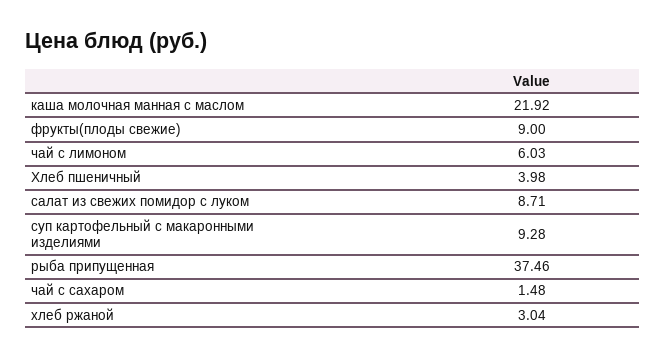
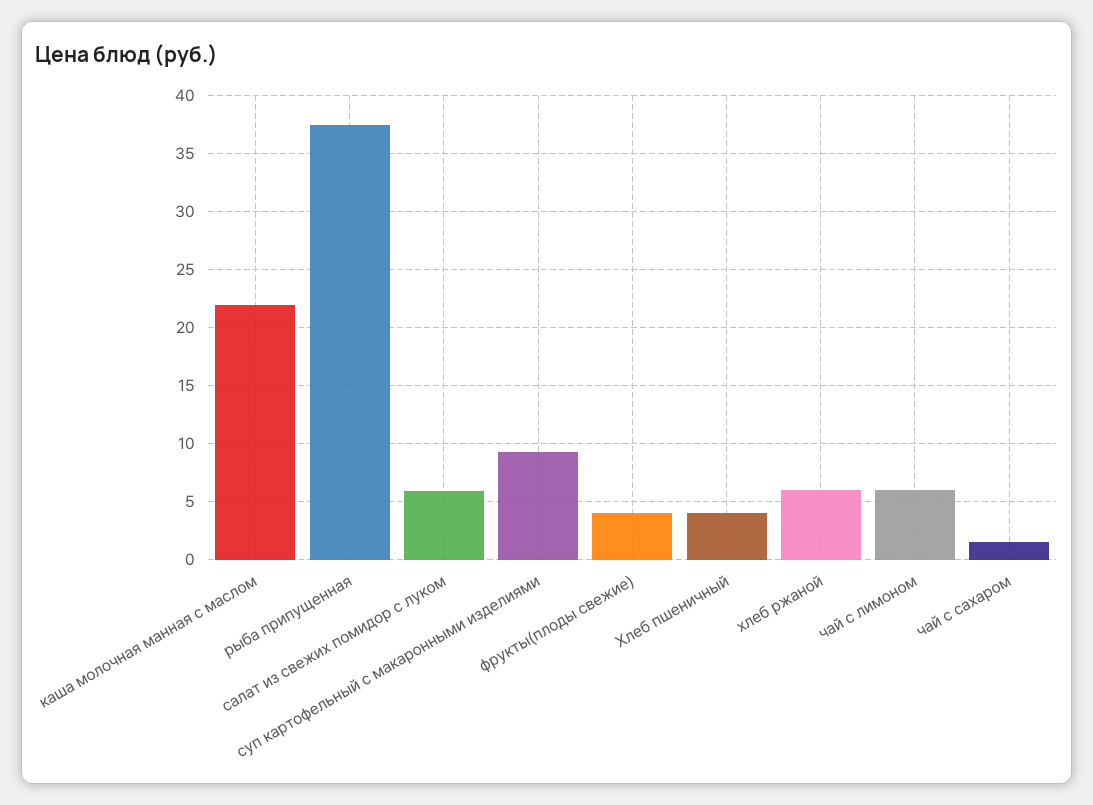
фрукты(плоды свежие): 9 -> 4
салат из свежих помидор с луком: 8.71 -> 6
хлеб ржаной: 3.04 -> 6

